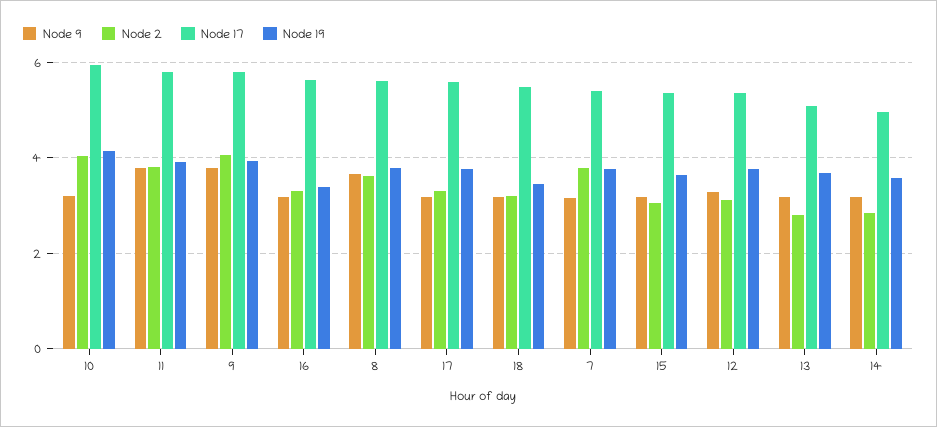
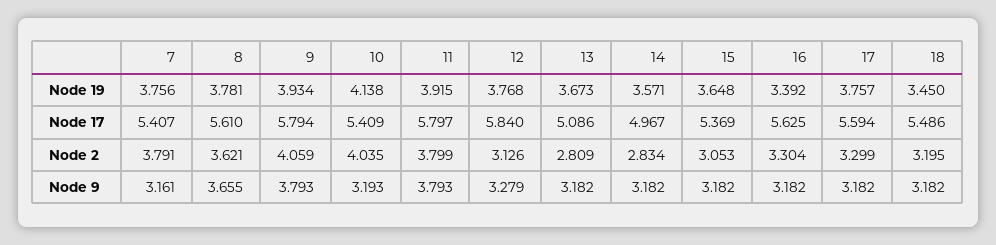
Node 17, 10: 6 -> 5.409
Node 17, 12: 5.4 -> 5.84

